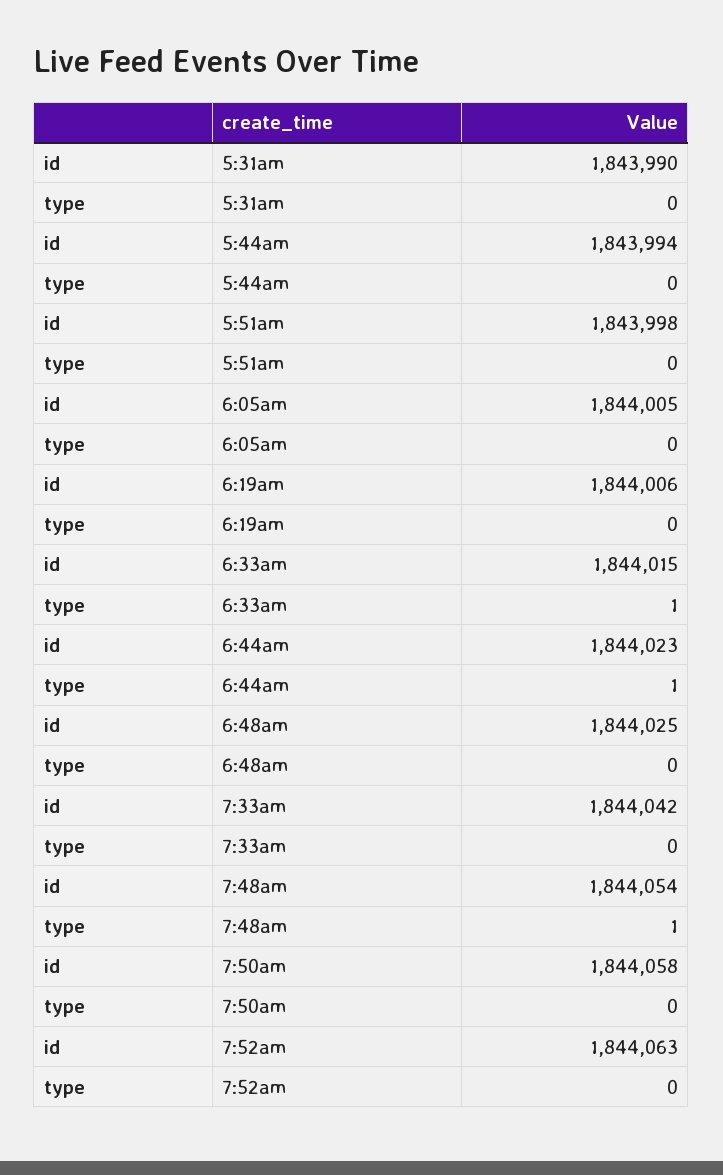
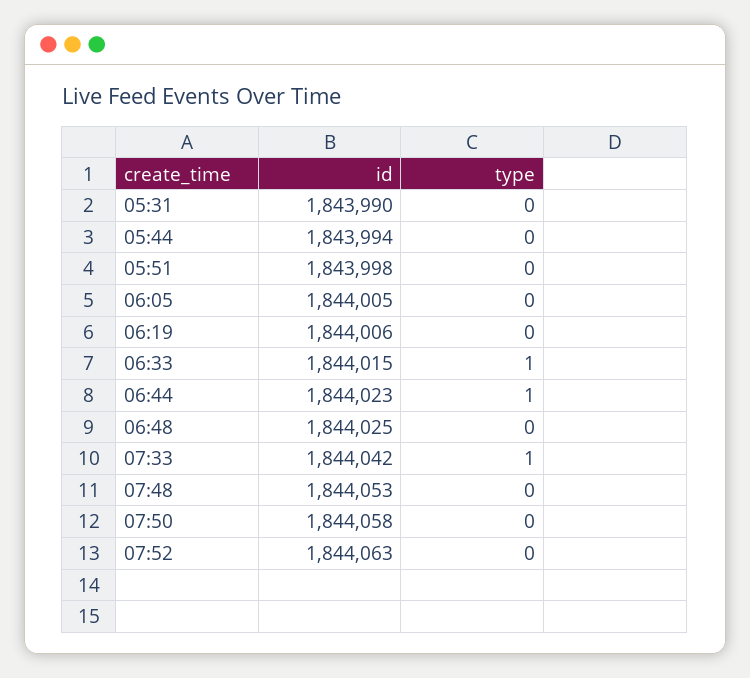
type, 7:33am: 0 -> 1
id, 7:48am: 1844054 -> 1844053
type, 7:48am: 1 -> 0

